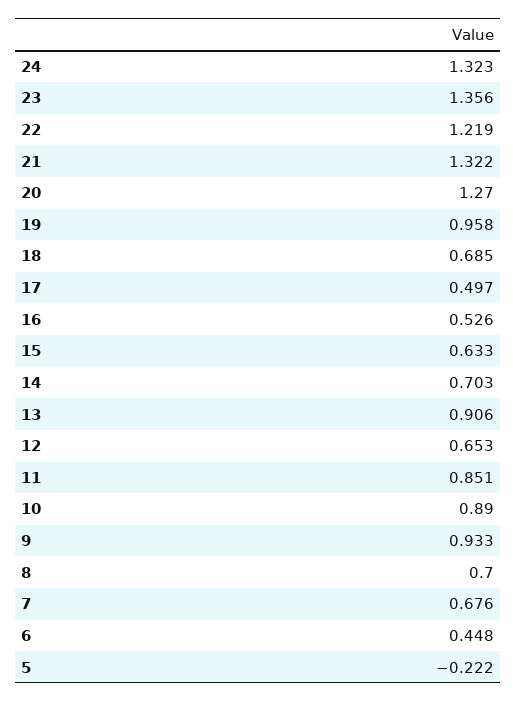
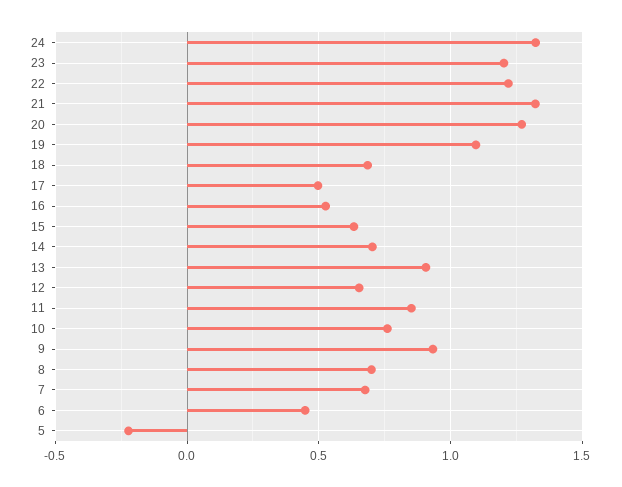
23: 1.356 -> 1.2
19: 0.958 -> 1.1
10: 0.89 -> 0.75

